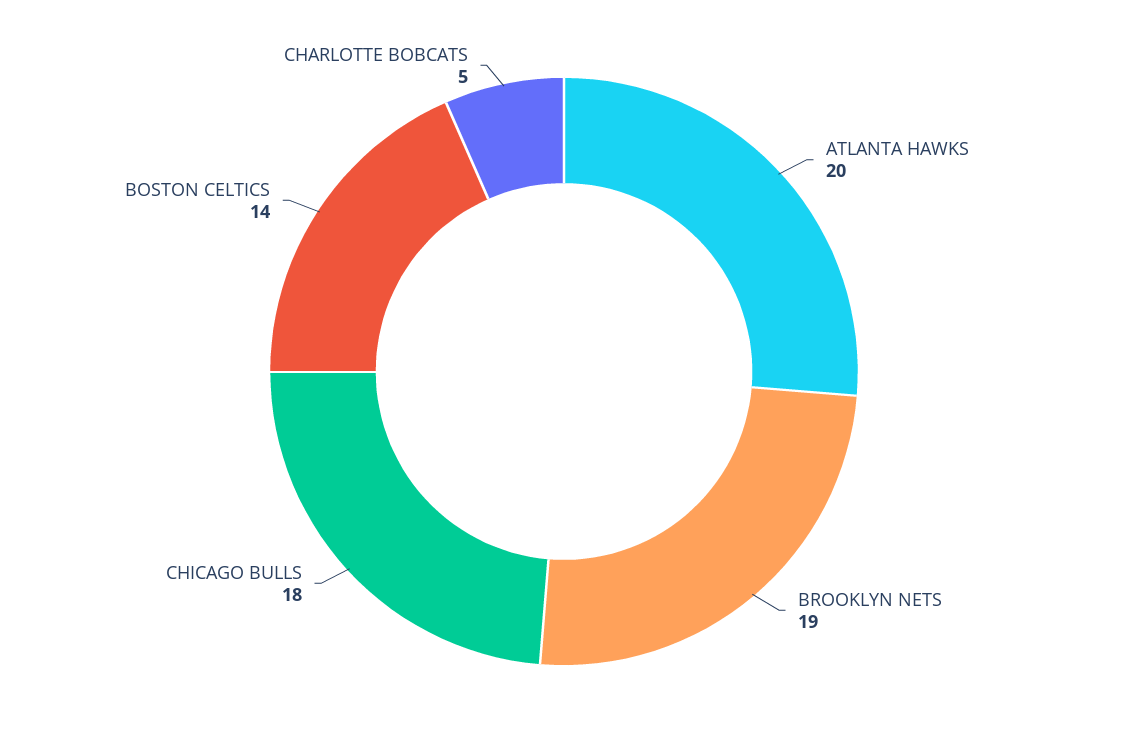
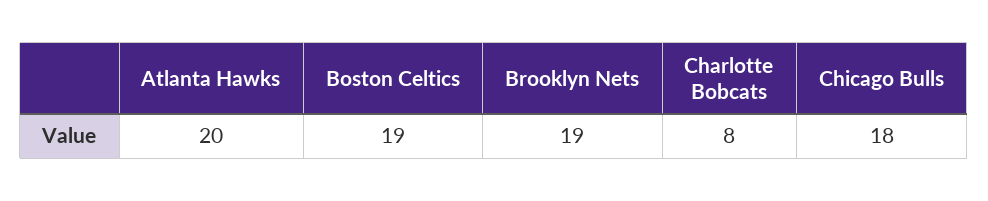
BOSTON CELTICS: 14 -> 19
CHARLOTTE BOBCATS: 5 -> 8

